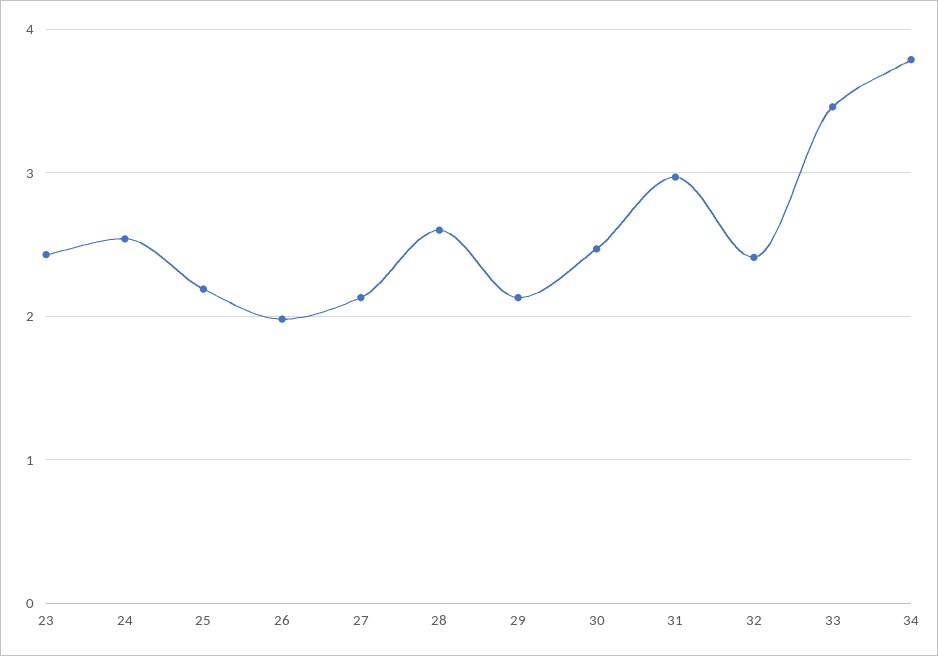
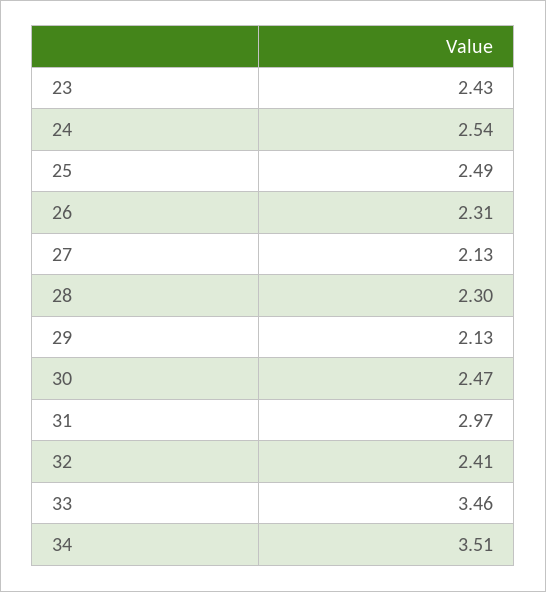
25: 2.2 -> 2.49
26: 2 -> 2.31
28: 2.6 -> 2.3
34: 3.8 -> 3.51

